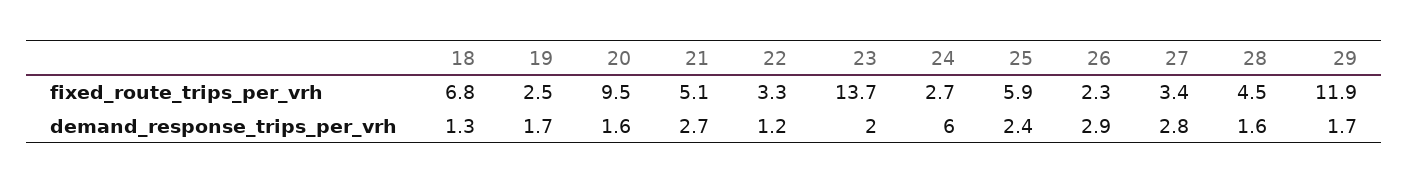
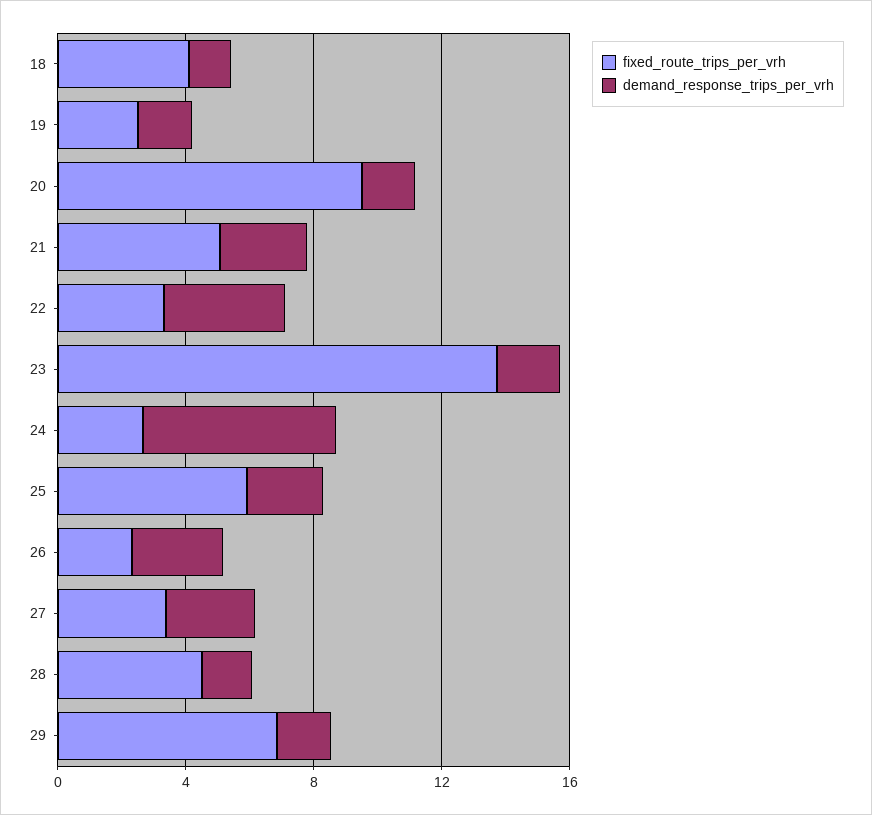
fixed_route_trips_per_vrh, 18: 6.8 -> 4
fixed_route_trips_per_vrh, 29: 11.9 -> 7
demand_response_trips_per_vrh, 22: 1.2 -> 4

